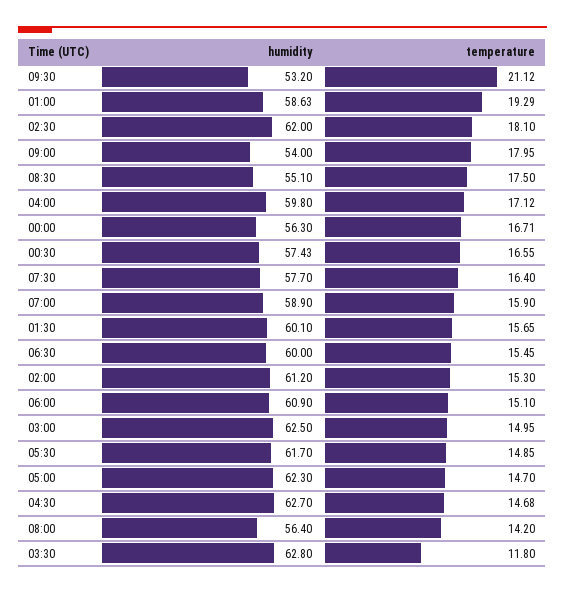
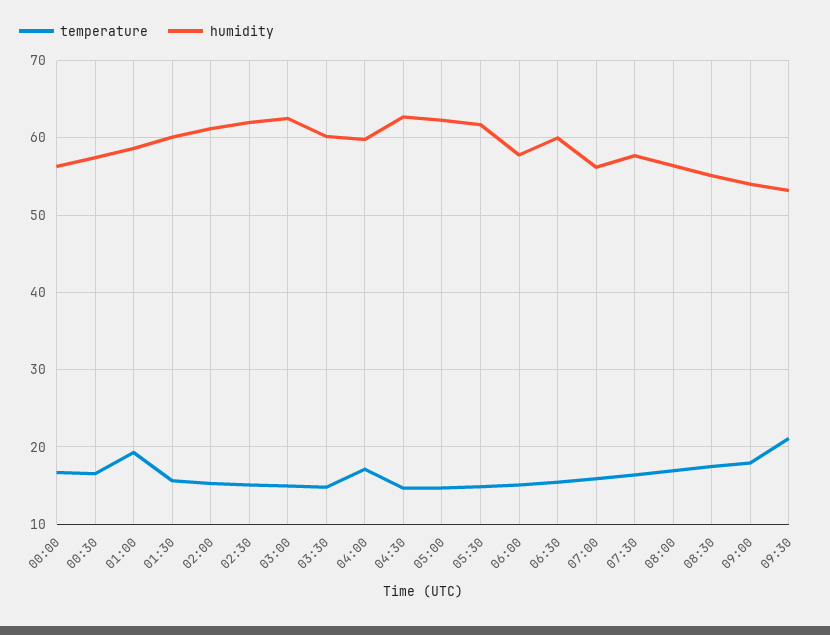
temperature, 02:30: 18.1 -> 15
humidity, 07:00: 58.9 -> 56
humidity, 06:00: 60.9 -> 58
temperature, 08:00: 14.2 -> 17
humidity, 03:30: 62.8 -> 60
temperature, 03:30: 11.8 -> 15

